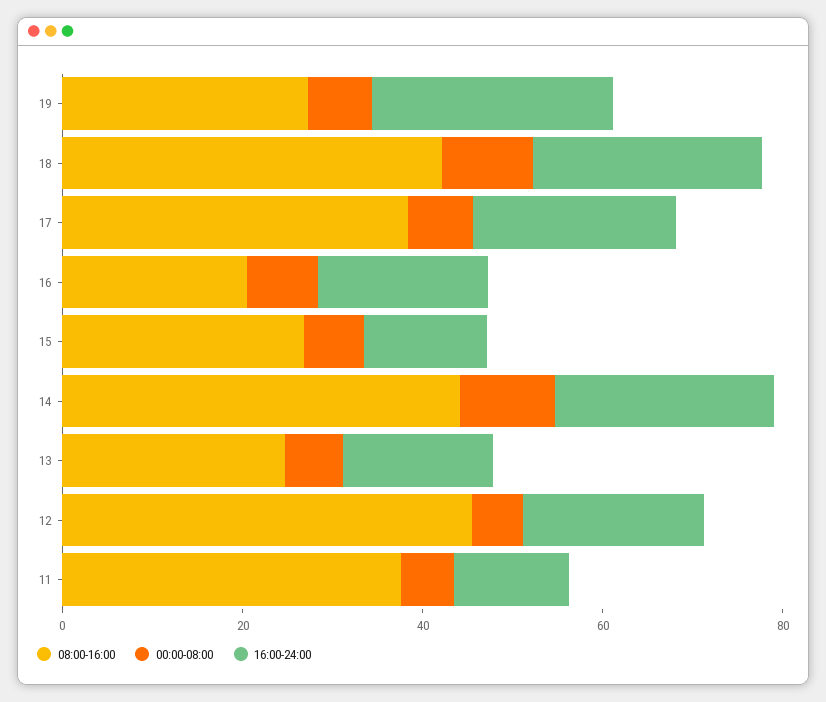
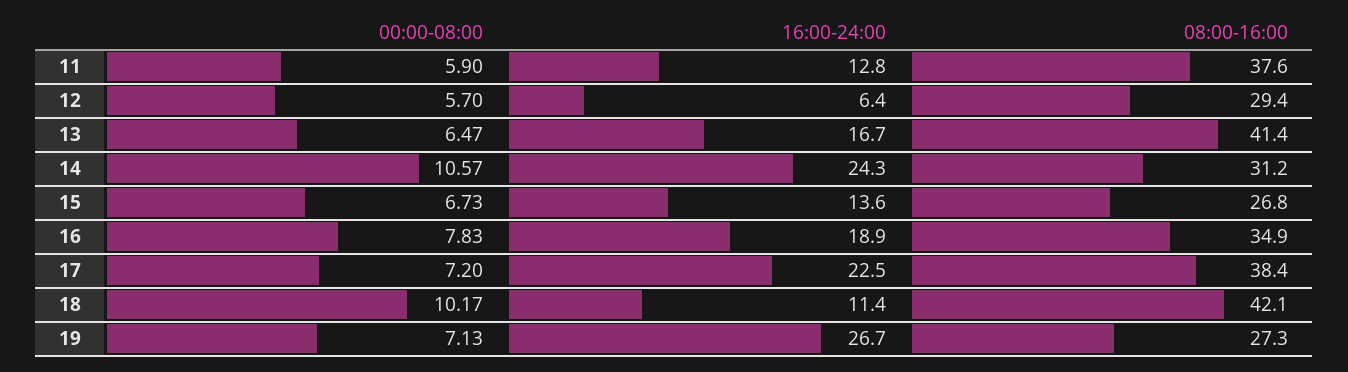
16:00-24:00, 18: 25 -> 11.4
08:00-16:00, 16: 20 -> 34.9
08:00-16:00, 14: 45 -> 31.2
08:00-16:00, 13: 25 -> 41.4
08:00-16:00, 12: 45 -> 29.4
16:00-24:00, 12: 20 -> 6.4

